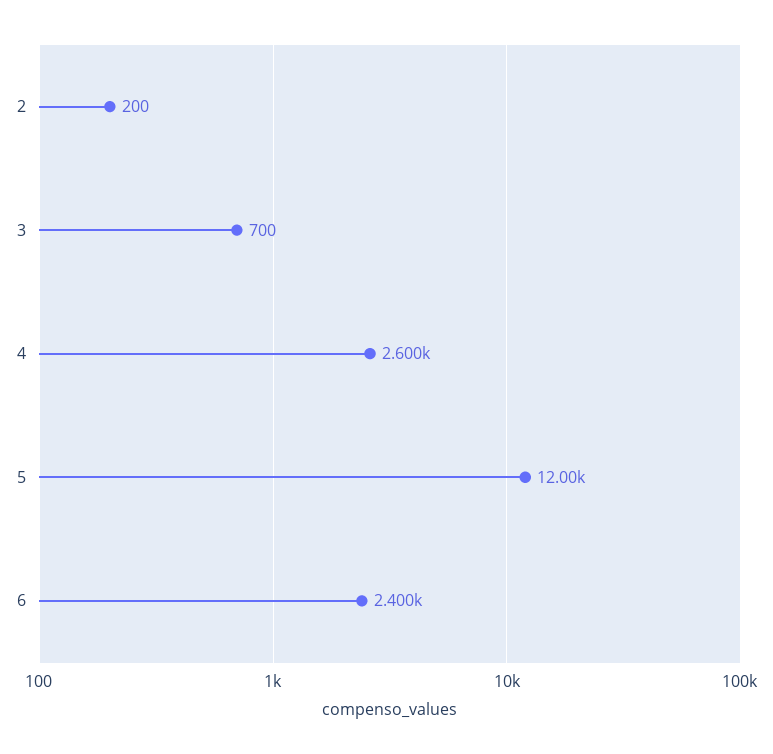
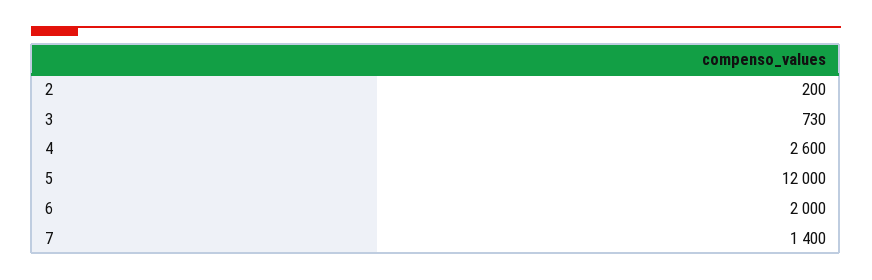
3: 700 -> 730
6: 2400 -> 2000
7: none -> 1400

